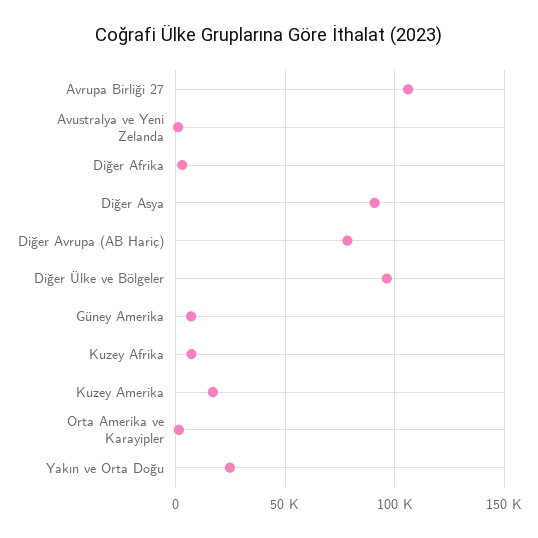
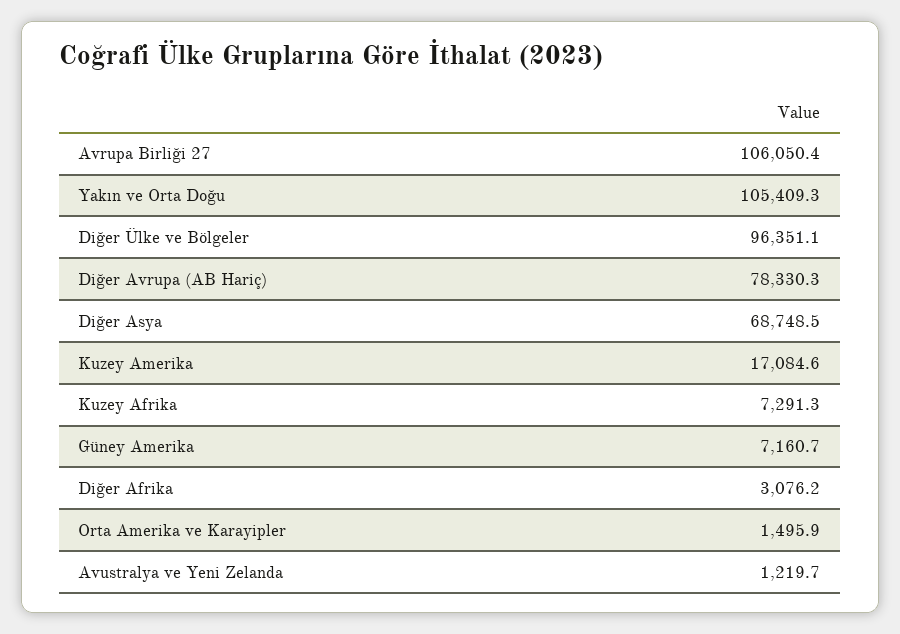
Diğer Asya: 90000 -> 68748.5
Yakın ve Orta Doğu: 25000 -> 105409.3

